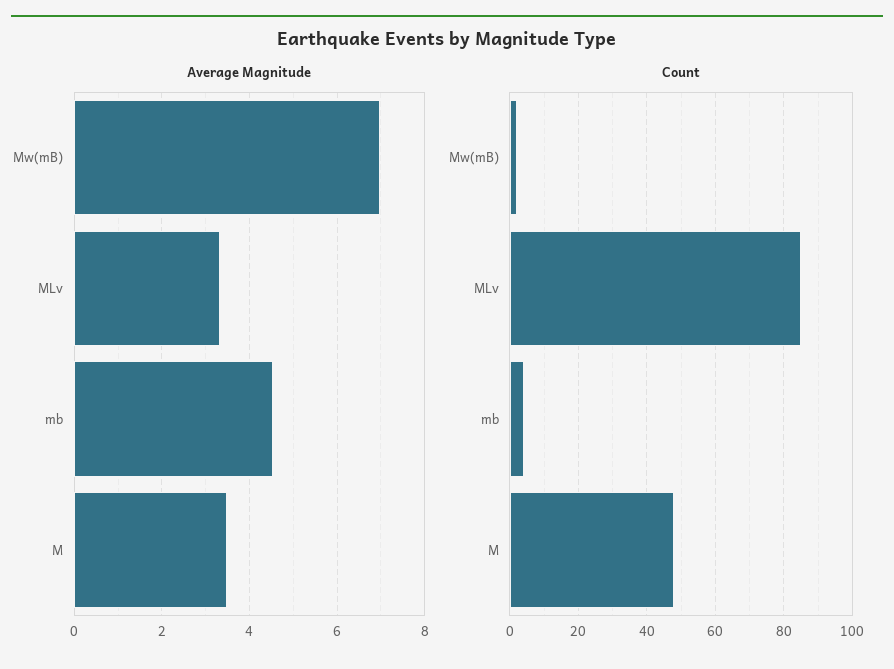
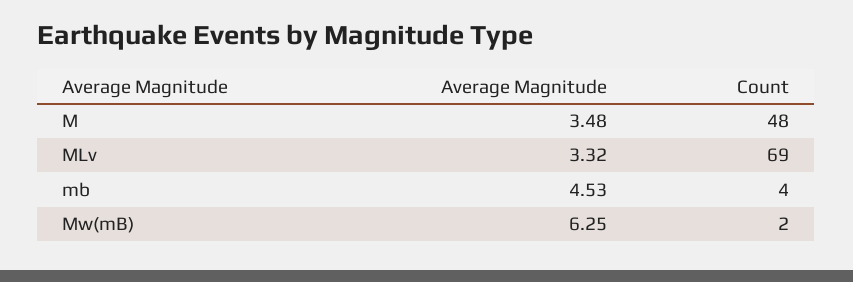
Average Magnitude, Mw(mB): 7 -> 6.25
Count, MLv: 85 -> 69

